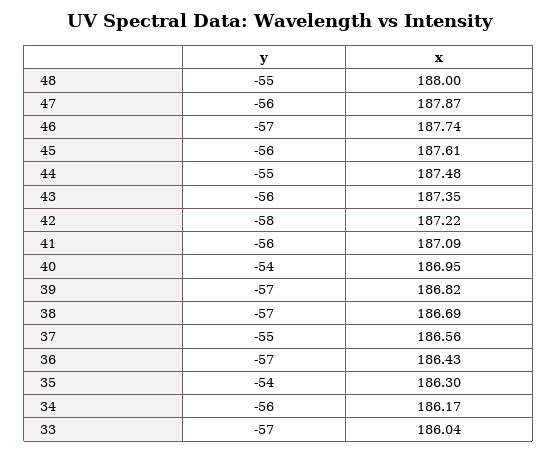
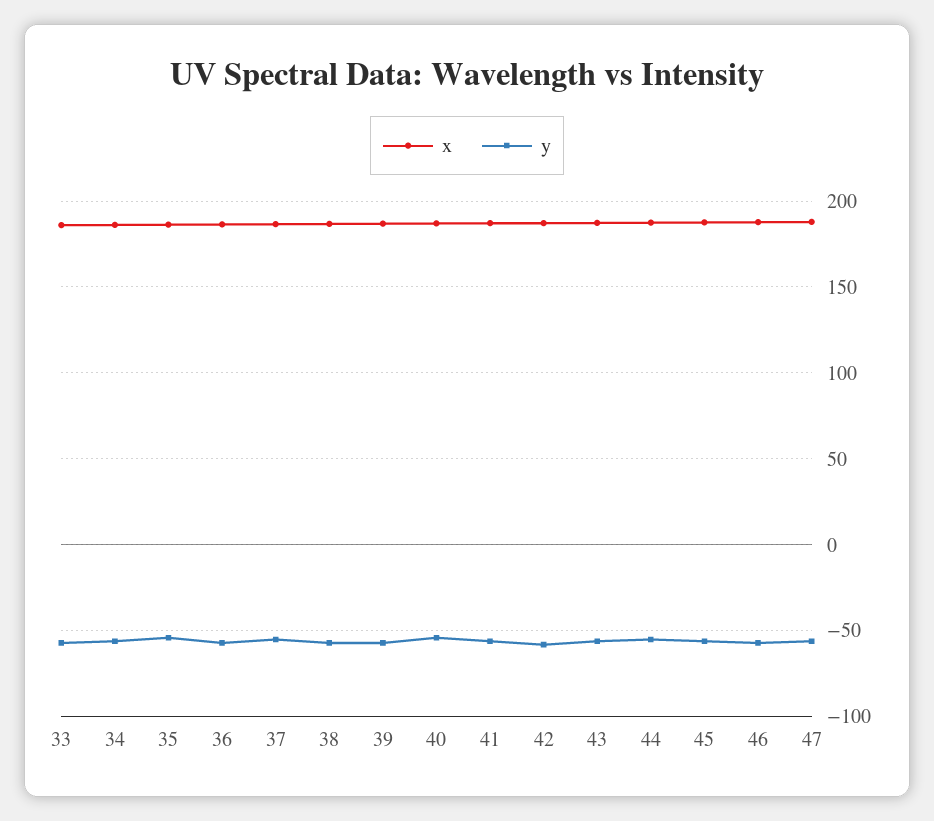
y, 48: -55 -> none
x, 48: 188 -> none

